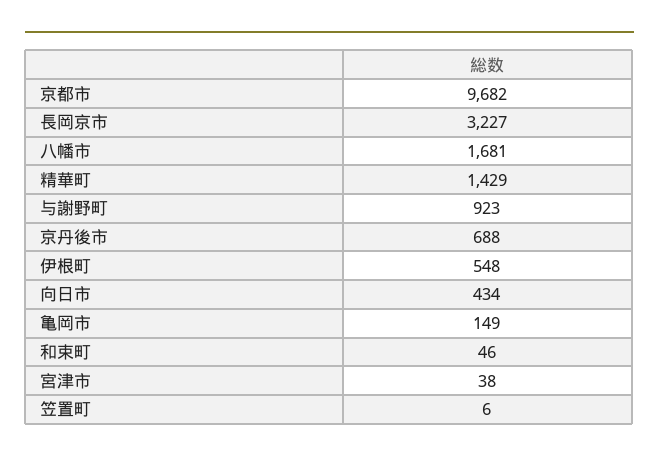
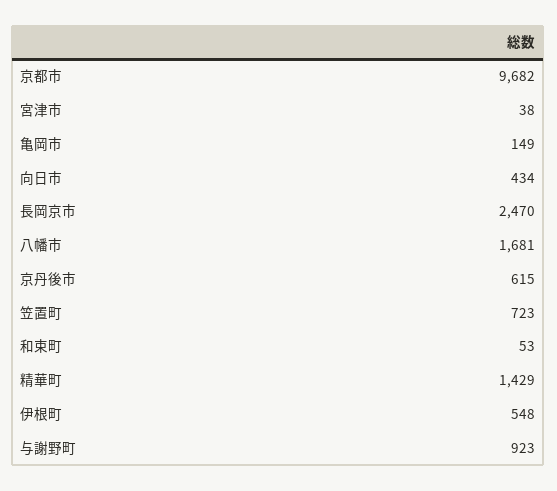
長岡京市: 3227 -> 2470
京丹後市: 688 -> 615
和束町: 46 -> 53
笠置町: 6 -> 723

